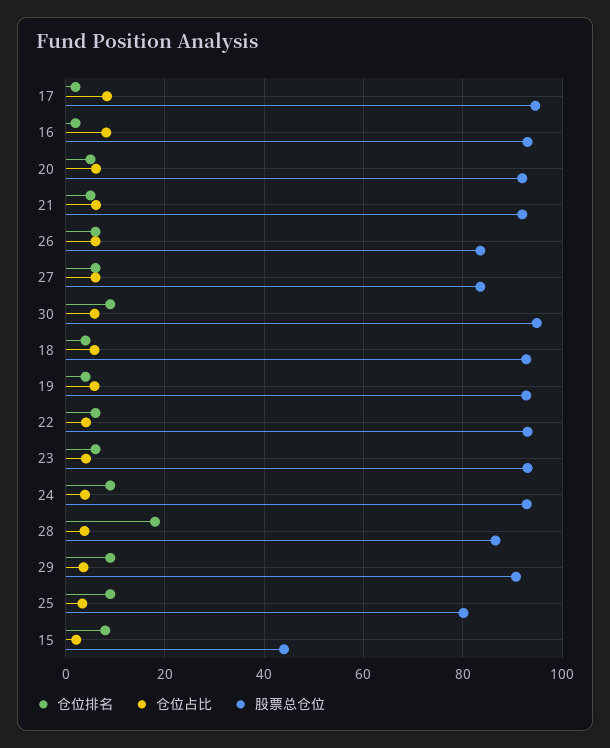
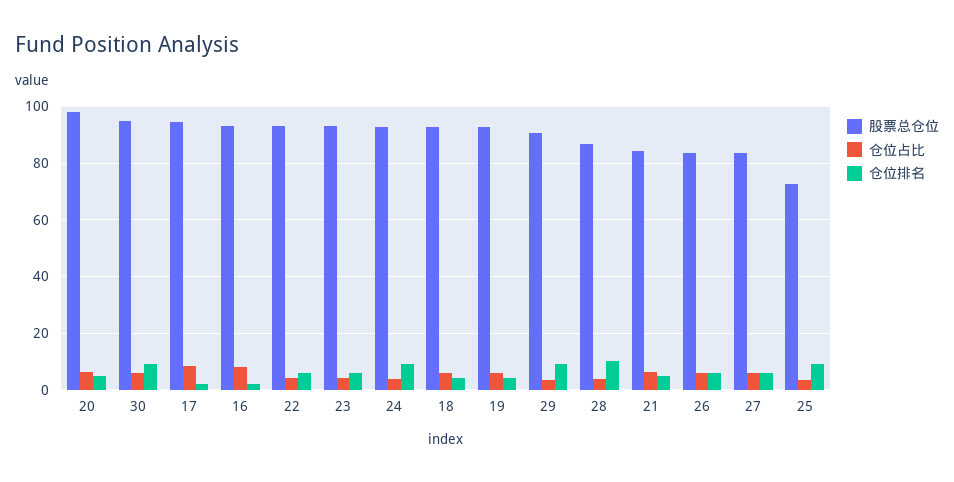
股票总仓位, 20: 92 -> 97.5
股票总仓位, 21: 92 -> 85
仓位排名, 28: 18 -> 10
股票总仓位, 25: 80 -> 72.5
仓位排名, 15: 8 -> none
仓位占比, 15: 2 -> none
股票总仓位, 15: 44 -> none

